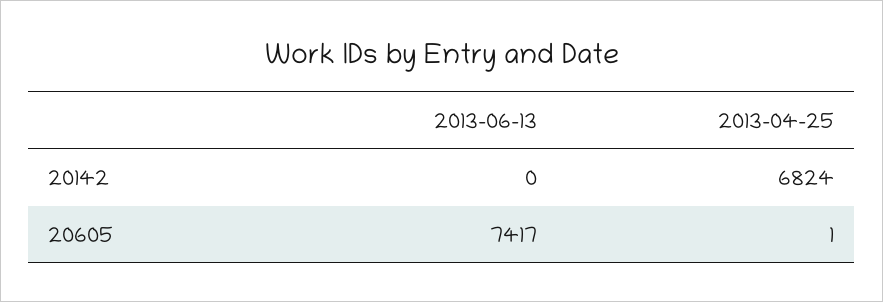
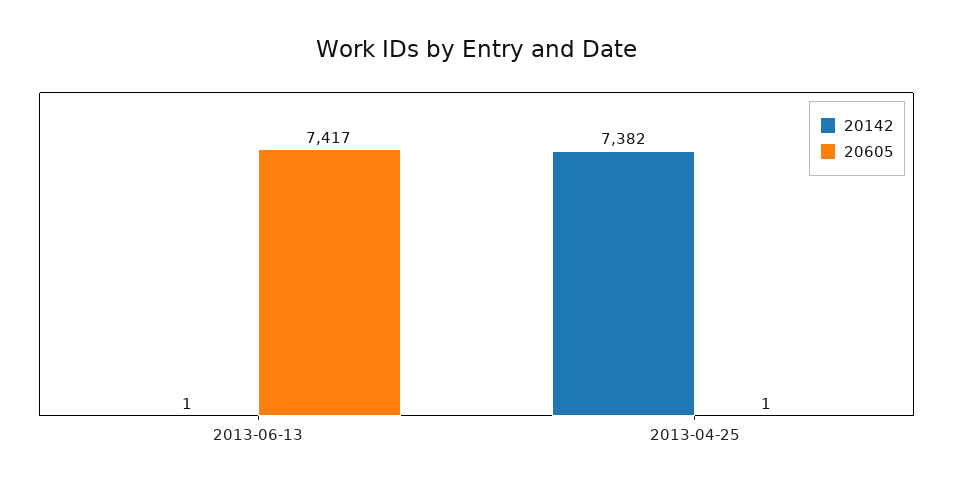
20142, 2013-06-13: 0 -> 1
20142, 2013-04-25: 6824 -> 7382

